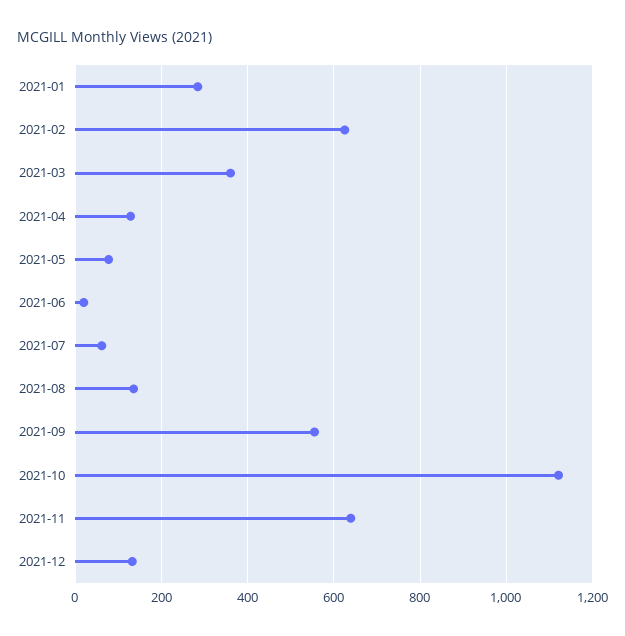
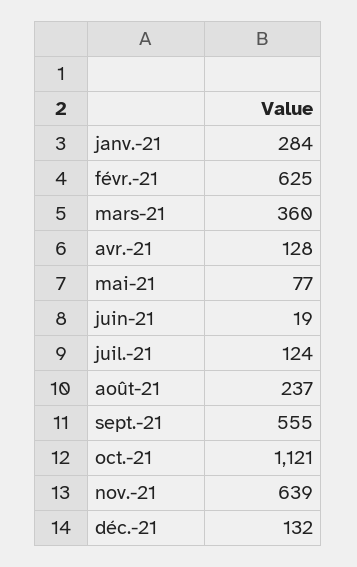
2021-07: 60 -> 124
2021-08: 140 -> 237

